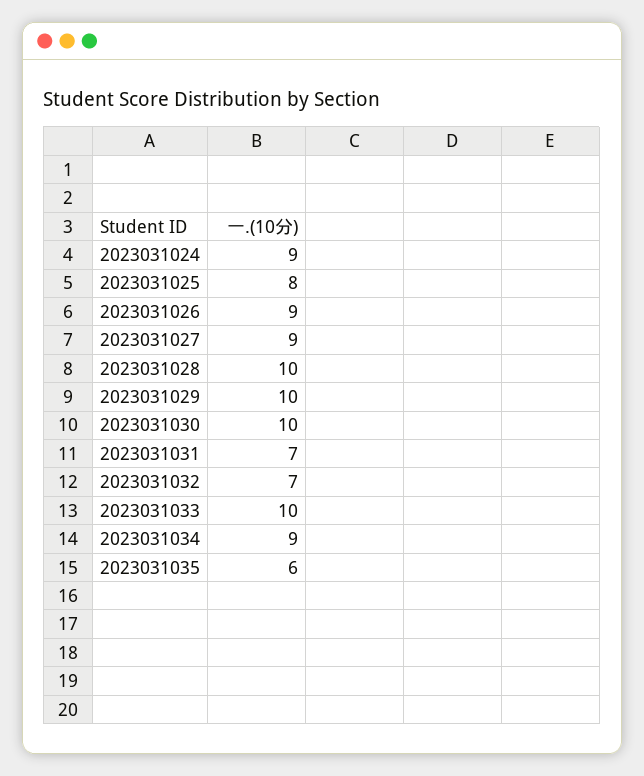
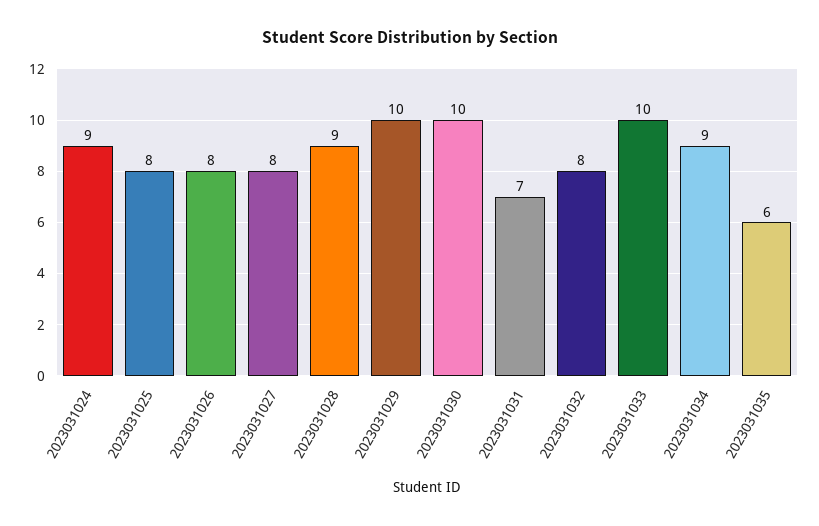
2023031026: 9 -> 8
2023031027: 9 -> 8
2023031028: 10 -> 9
2023031032: 7 -> 8

